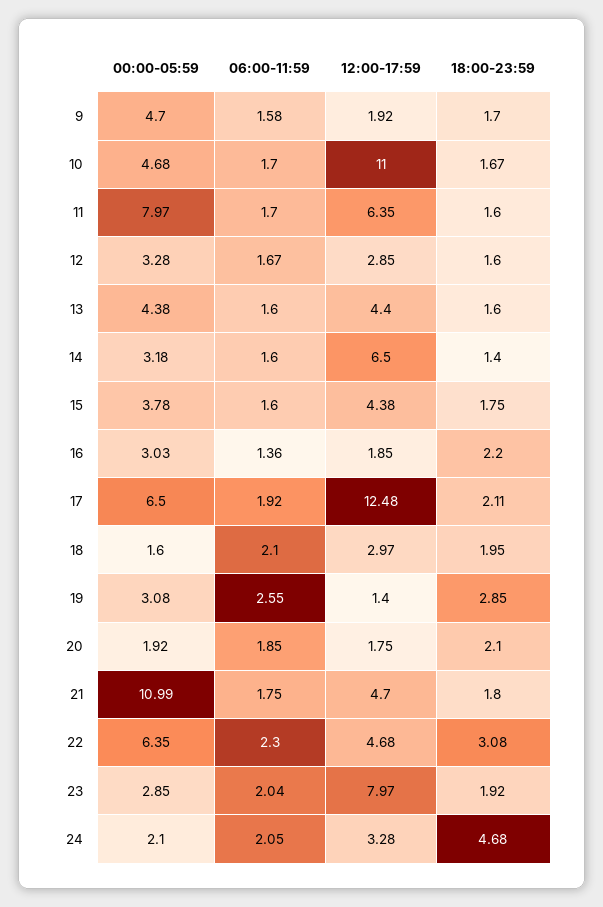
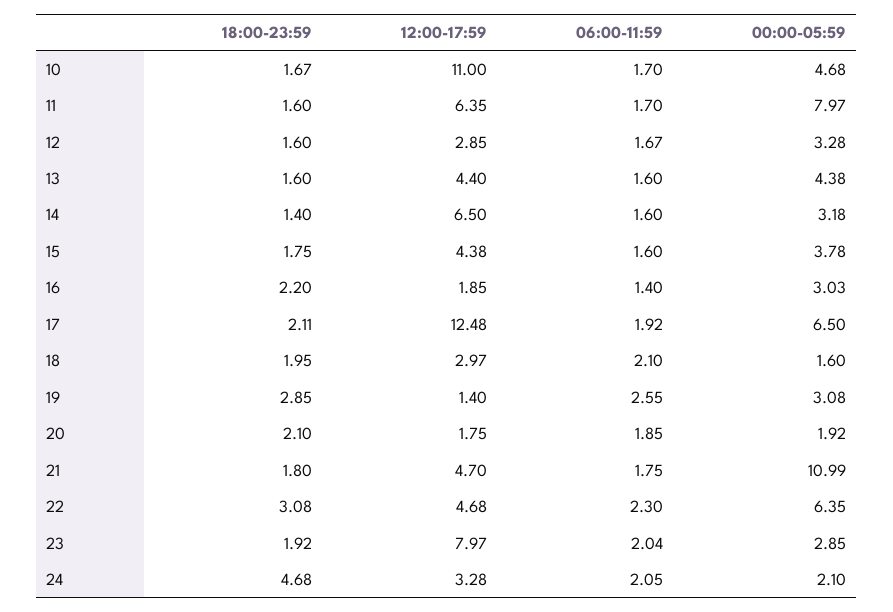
00:00-05:59, 9: 4.7 -> none
06:00-11:59, 9: 1.58 -> none
12:00-17:59, 9: 1.92 -> none
18:00-23:59, 9: 1.7 -> none
06:00-11:59, 16: 1.36 -> 1.4

